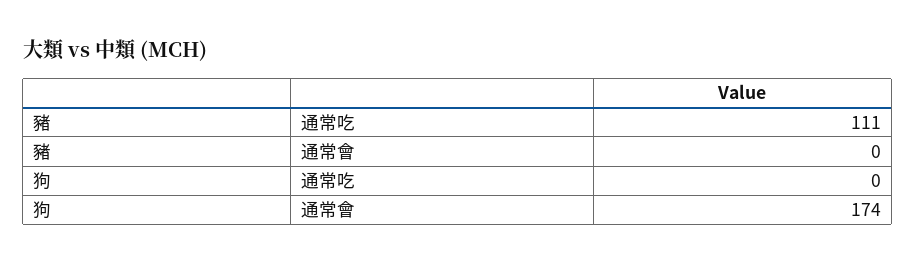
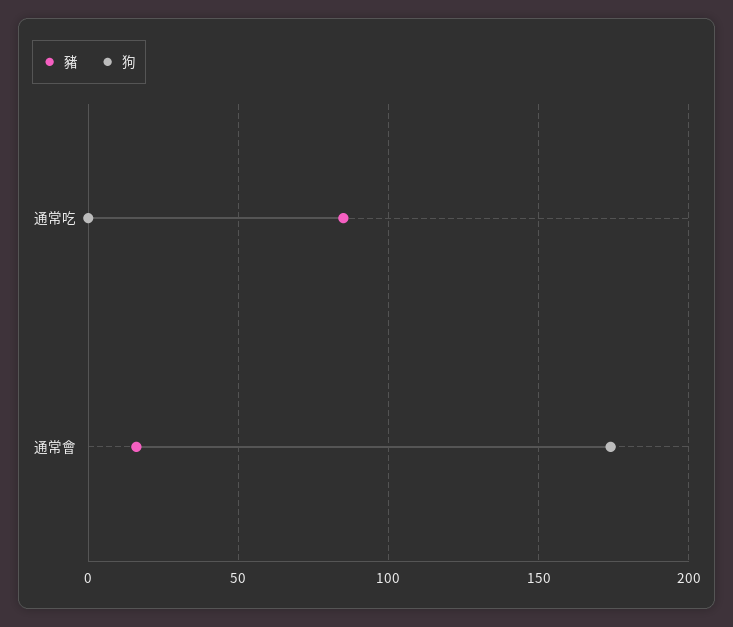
豬, 通常吃: 111 -> 85
豬, 通常會: 0 -> 15

